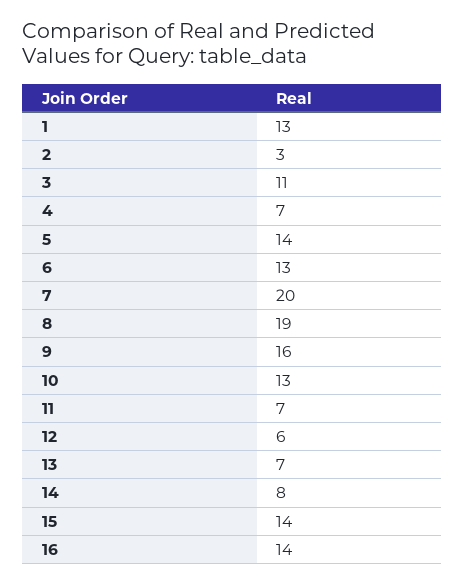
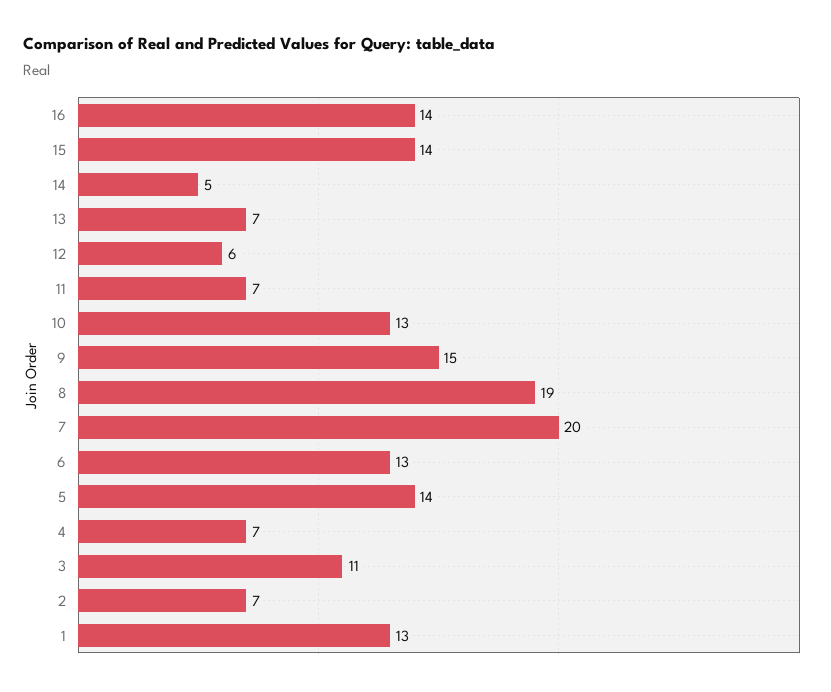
2: 3 -> 7
9: 16 -> 15
14: 8 -> 5

